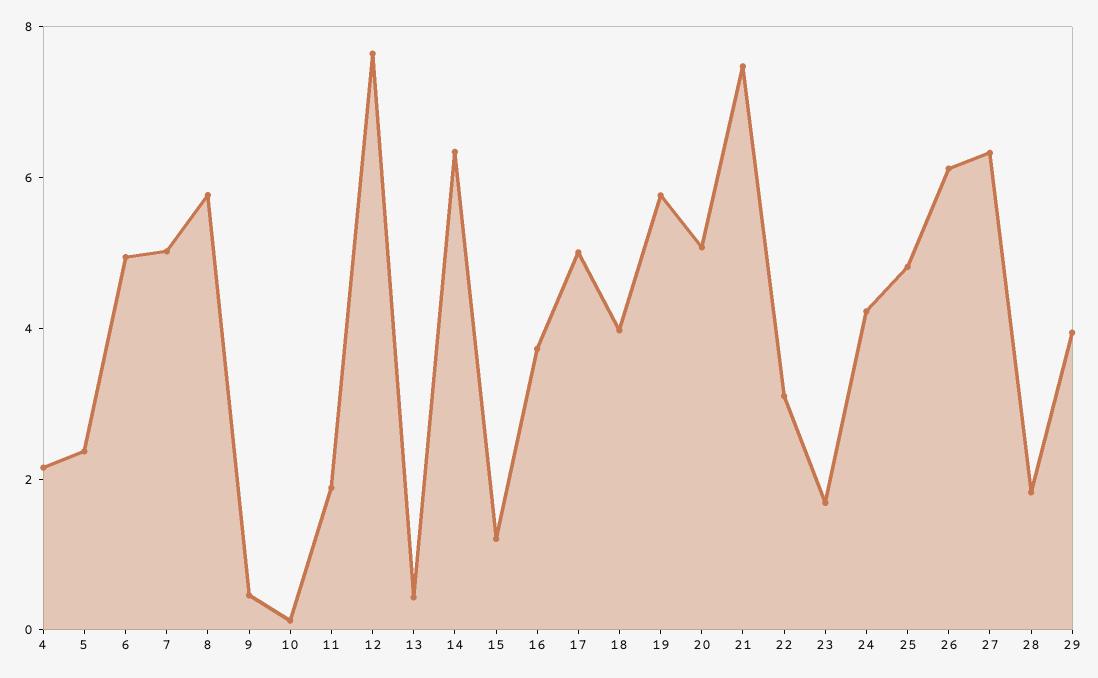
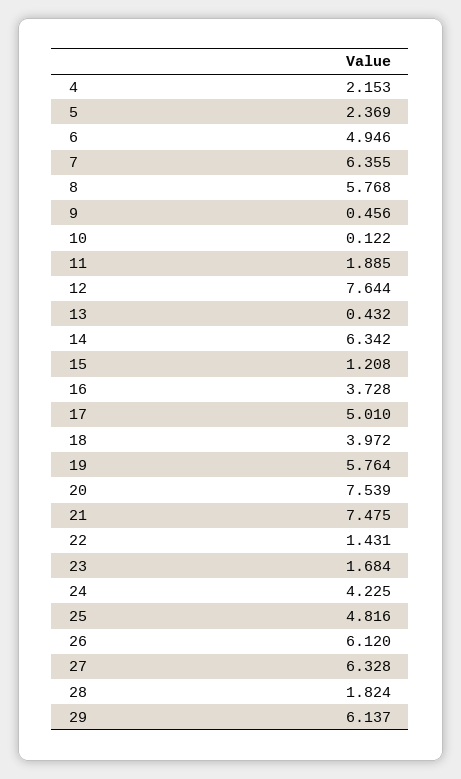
7: 5 -> 6.355
20: 5 -> 7.539
22: 3 -> 1.431
29: 4 -> 6.137

